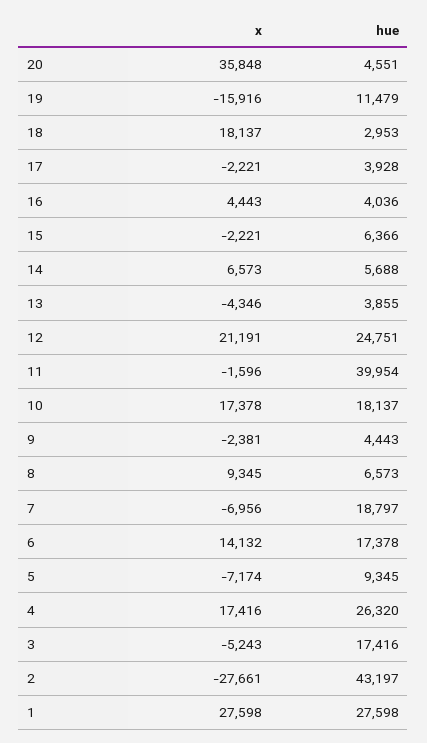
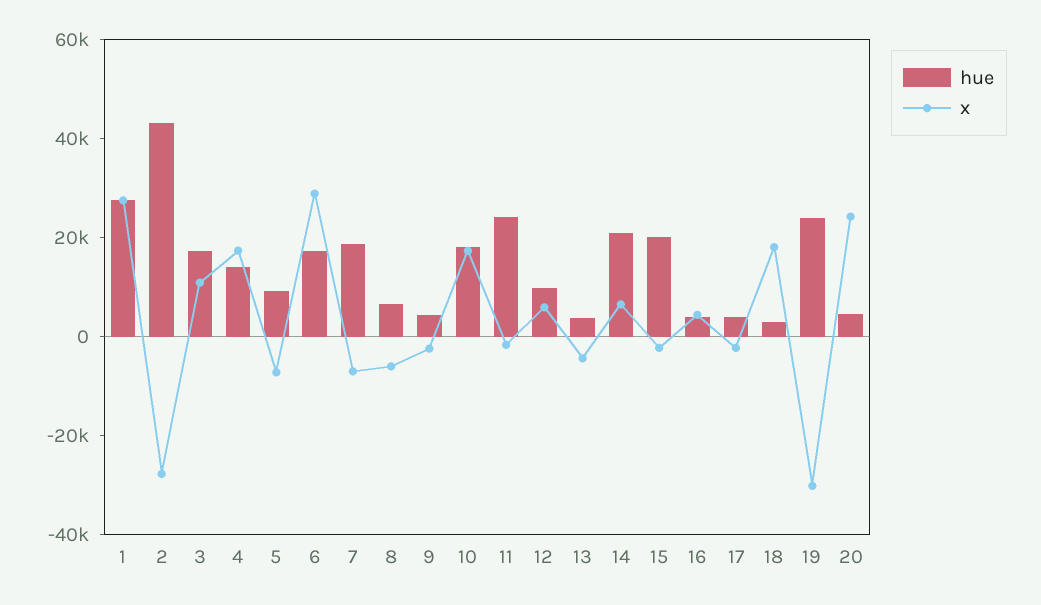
x, 20: 35848 -> 25000
x, 19: -15916 -> -30000
hue, 19: 11479 -> 25000
hue, 15: 6366 -> 20000
hue, 14: 5688 -> 20000
x, 12: 21191 -> 5000
hue, 12: 24751 -> 10000
hue, 11: 39954 -> 25000
x, 8: 9345 -> -5000
x, 6: 14132 -> 30000
hue, 4: 26320 -> 15000
x, 3: -5243 -> 10000

